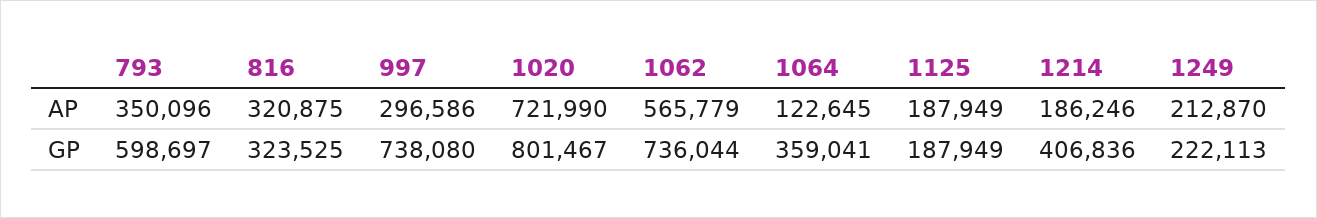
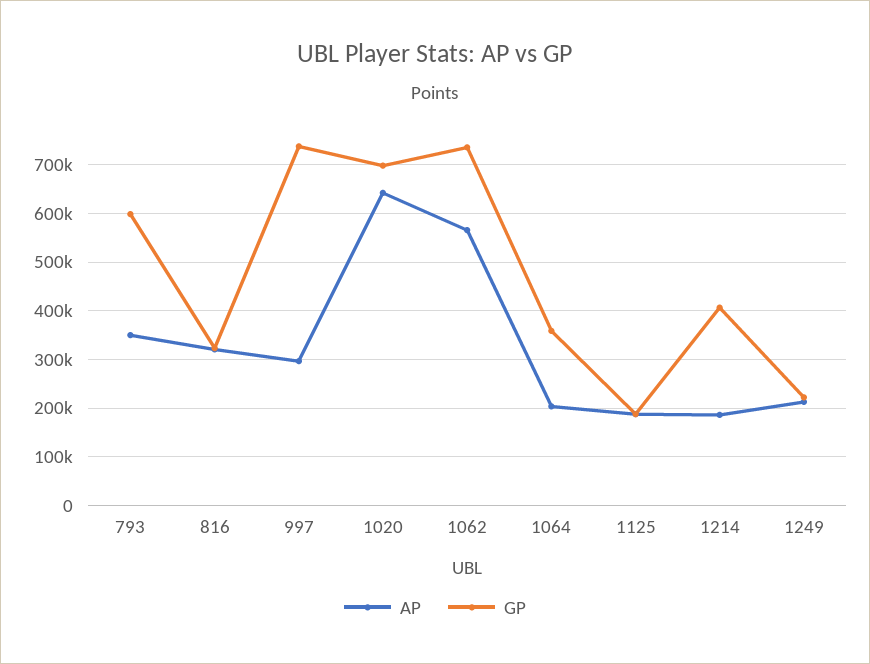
AP, 1020: 721990 -> 640000
AP, 1064: 122645 -> 200000
GP, 1020: 801467 -> 700000

